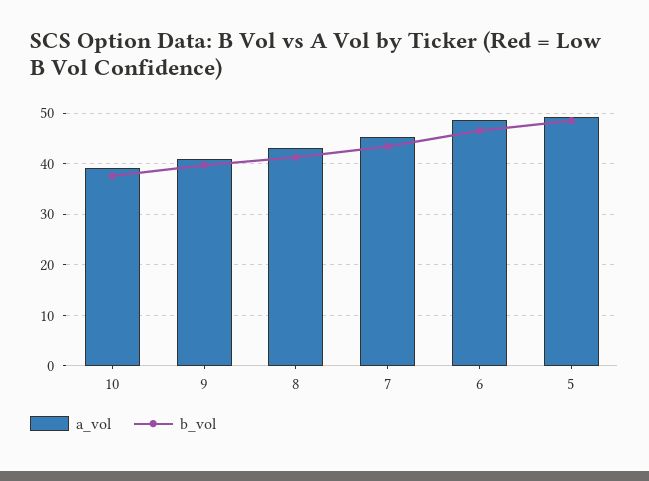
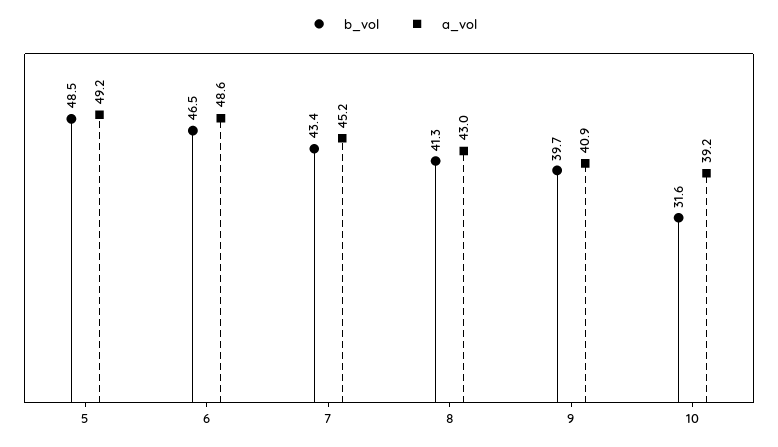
b_vol, 10: 38 -> 31.6

